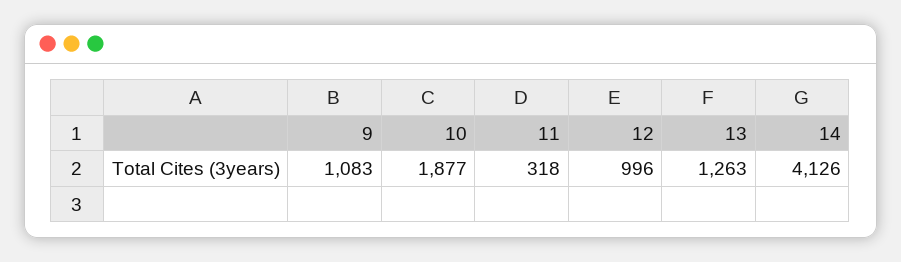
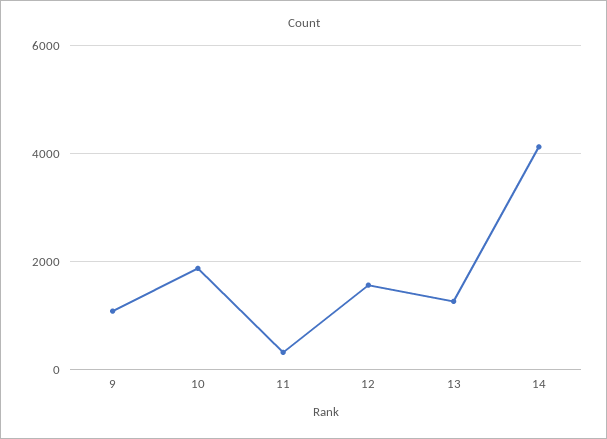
12: 996 -> 1600

